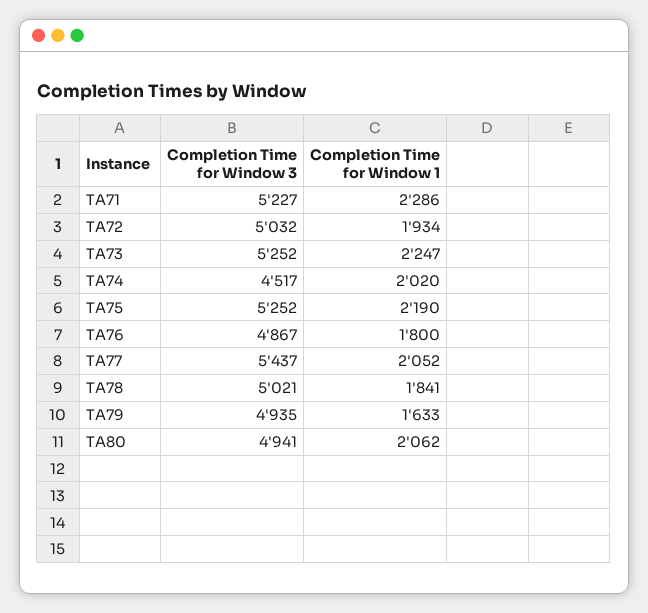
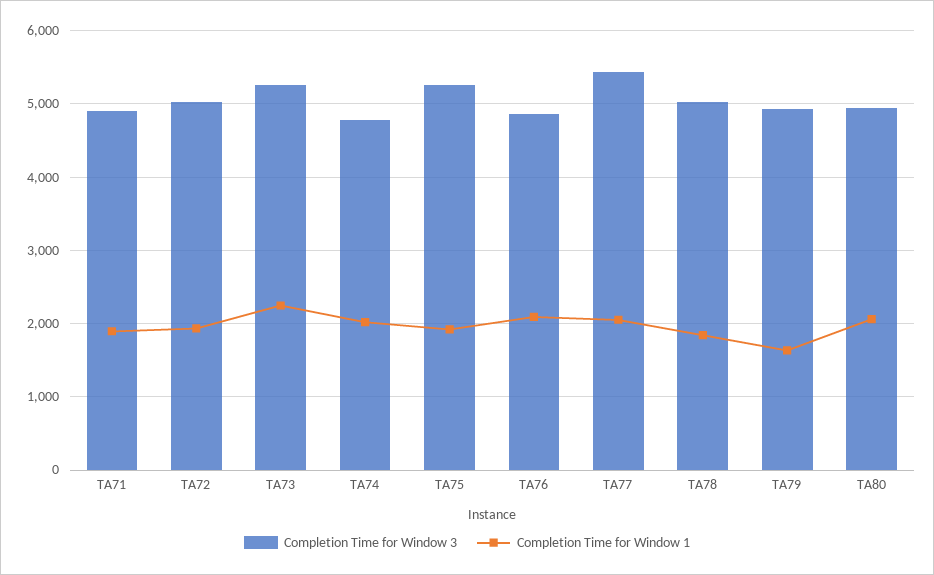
Completion Time for Window 3, TA71: 5227 -> 4900
Completion Time for Window 1, TA71: 2286 -> 1900
Completion Time for Window 3, TA74: 4517 -> 4800
Completion Time for Window 1, TA75: 2190 -> 1900
Completion Time for Window 1, TA76: 1800 -> 2100

